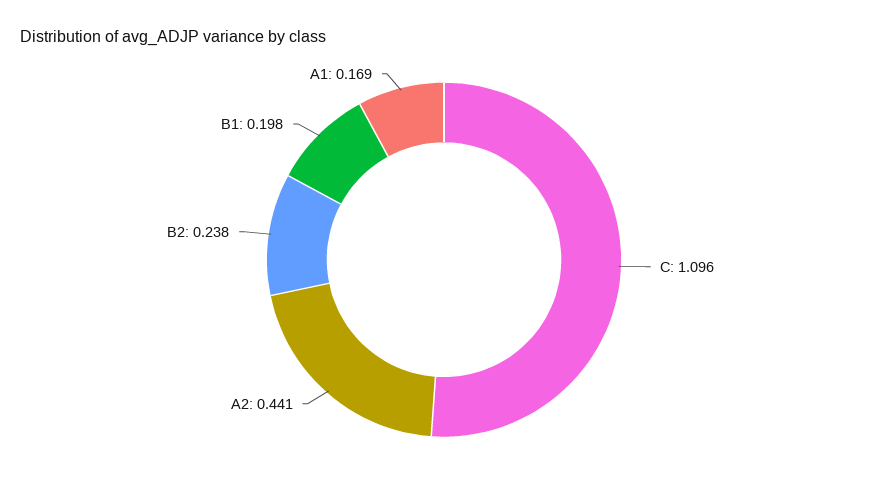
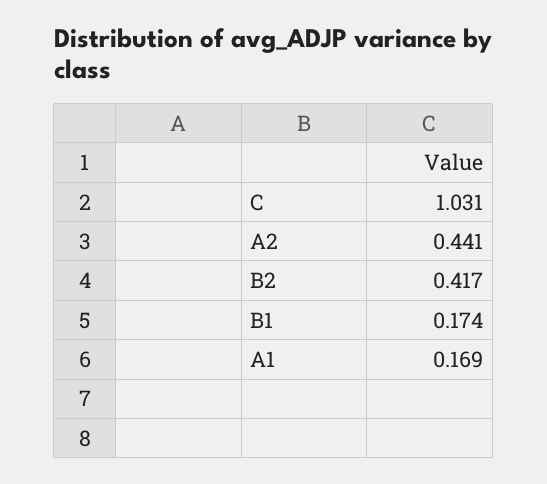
C: 1.096 -> 1.031
B2: 0.238 -> 0.417
B1: 0.198 -> 0.174

